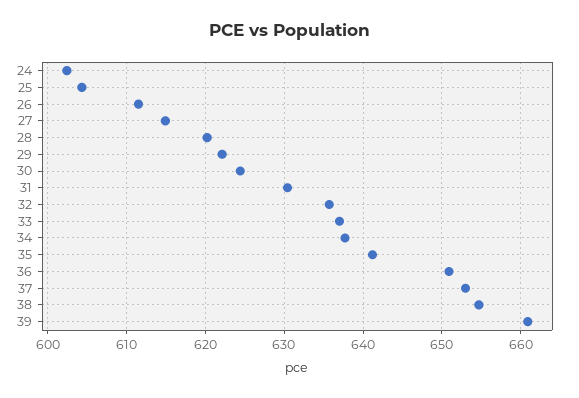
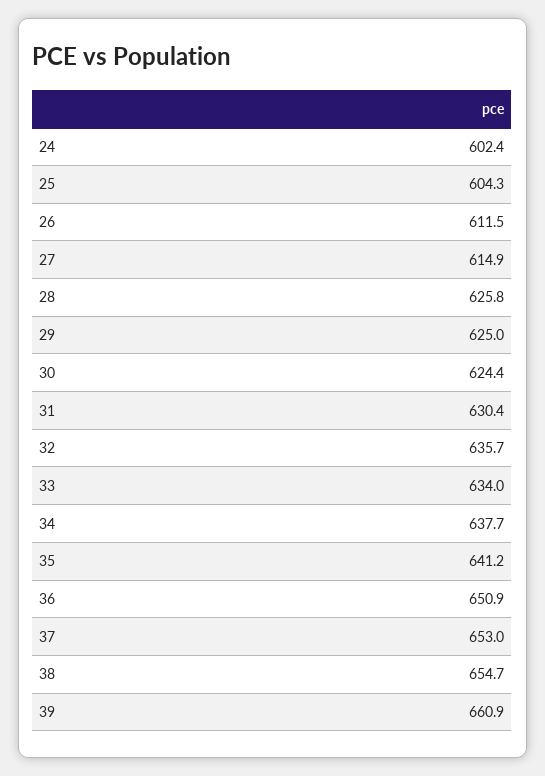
28: 620 -> 625.8
29: 622 -> 625
33: 637 -> 634

